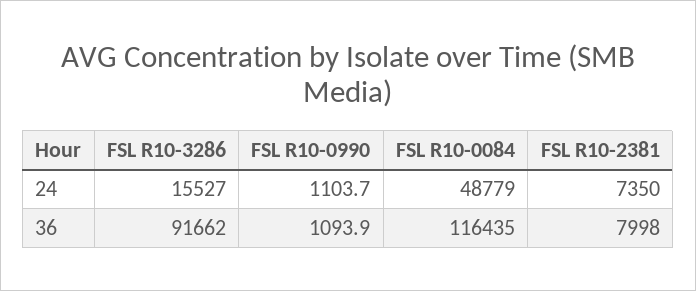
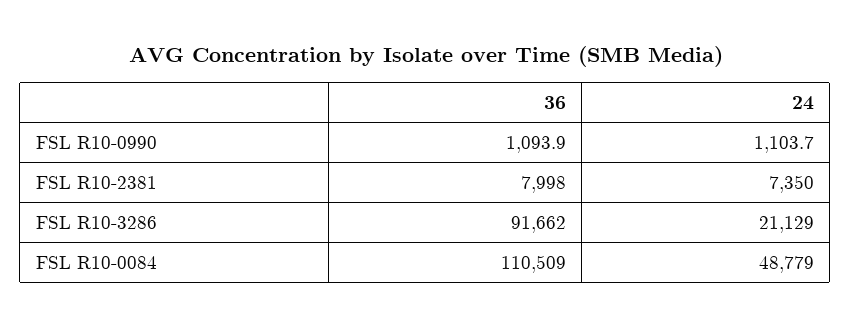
FSL R10-3286, 24: 15527 -> 21129
FSL R10-0084, 36: 116435 -> 110509

